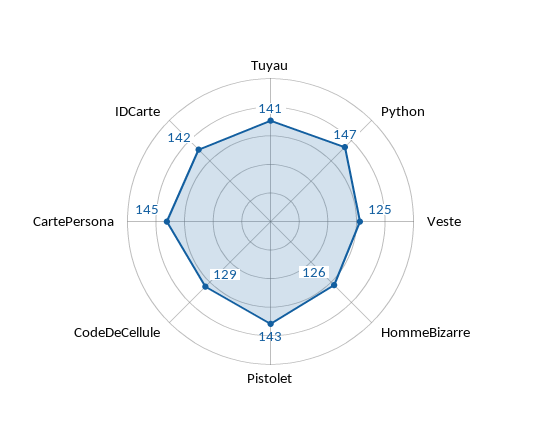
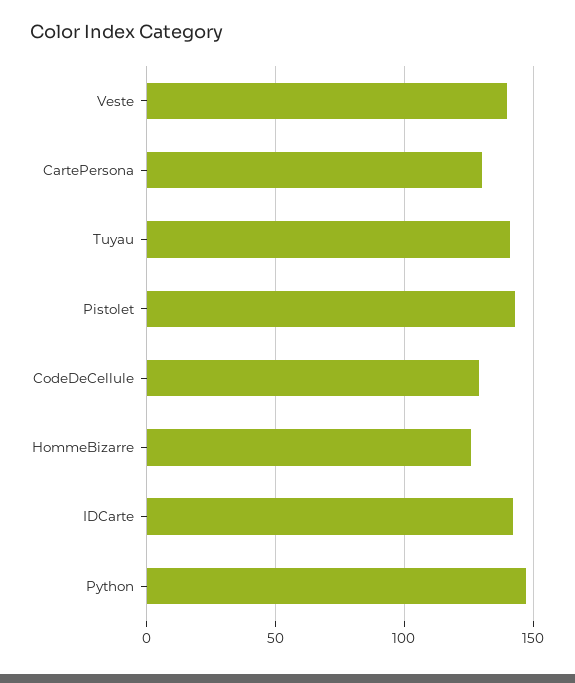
Veste: 125 -> 140
CartePersona: 145 -> 130

